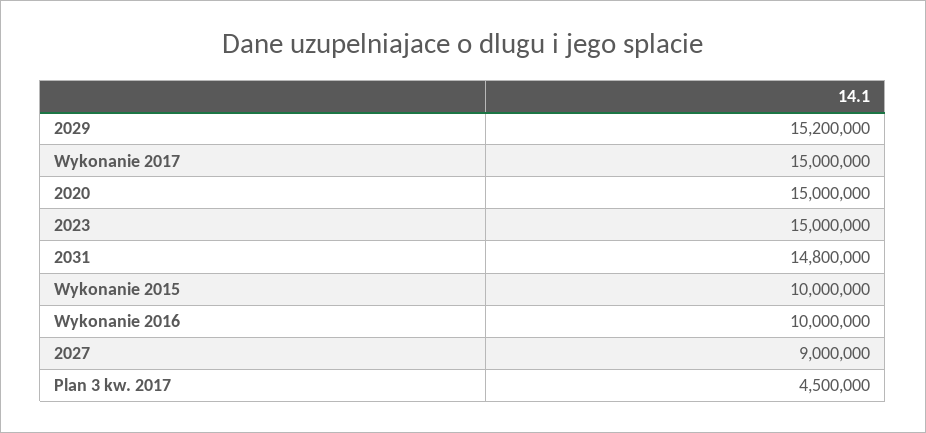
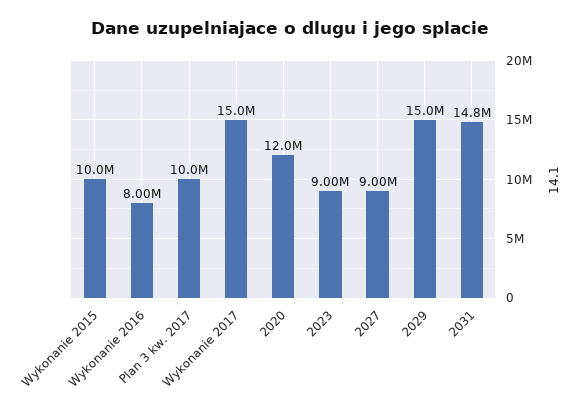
2029: 15200000 -> 15000000
2020: 15000000 -> 12000000
2023: 15000000 -> 9000000
Wykonanie 2016: 10000000 -> 8000000
Plan 3 kw. 2017: 4500000 -> 10000000

